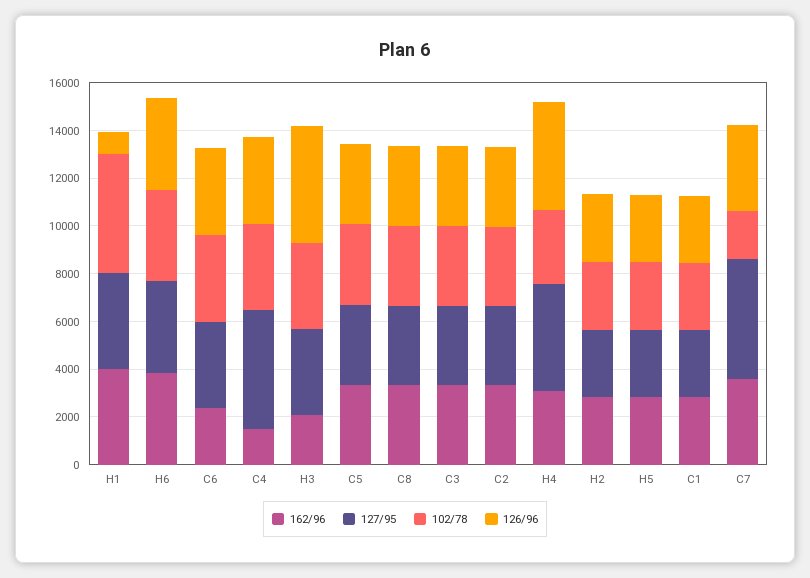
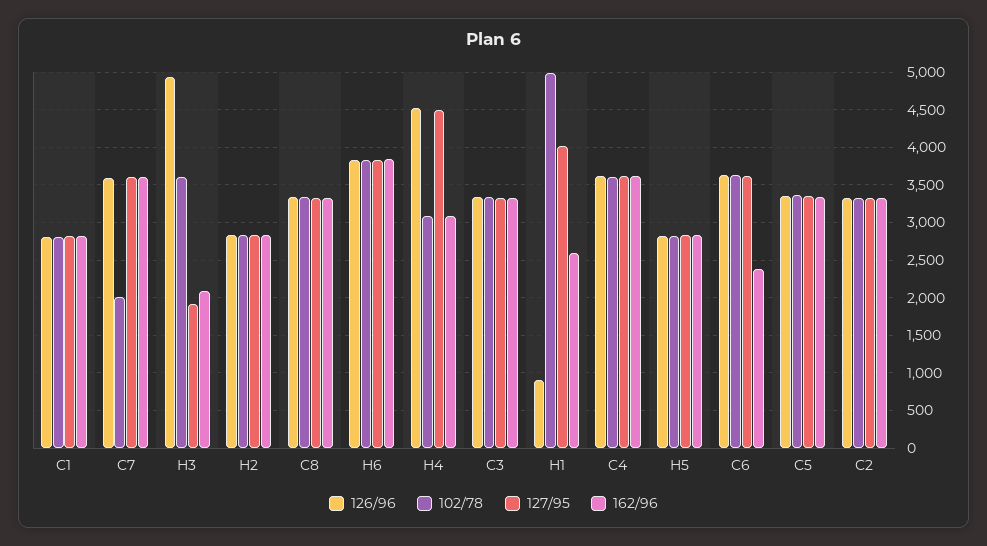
162/96, H1: 4000 -> 2600
162/96, C4: 1500 -> 3600
127/95, C4: 5000 -> 3600
127/95, H3: 3500 -> 1900
127/95, C7: 5000 -> 3600

